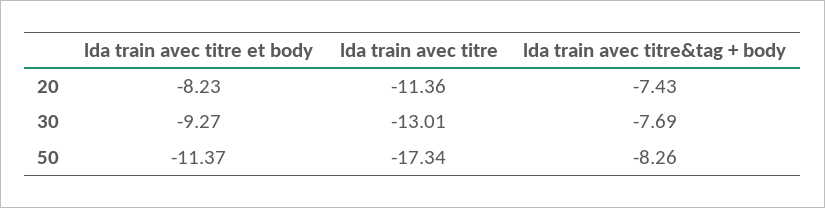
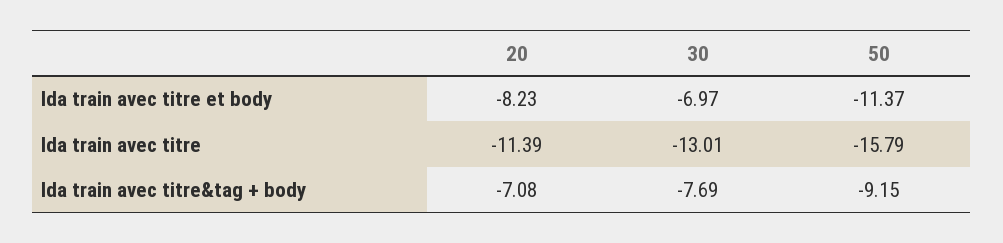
lda train avec titre, 20: -11.36 -> -11.39
lda train avec titre&tag + body, 20: -7.43 -> -7.08
lda train avec titre et body, 30: -9.27 -> -6.97
lda train avec titre, 50: -17.34 -> -15.79
lda train avec titre&tag + body, 50: -8.26 -> -9.15

